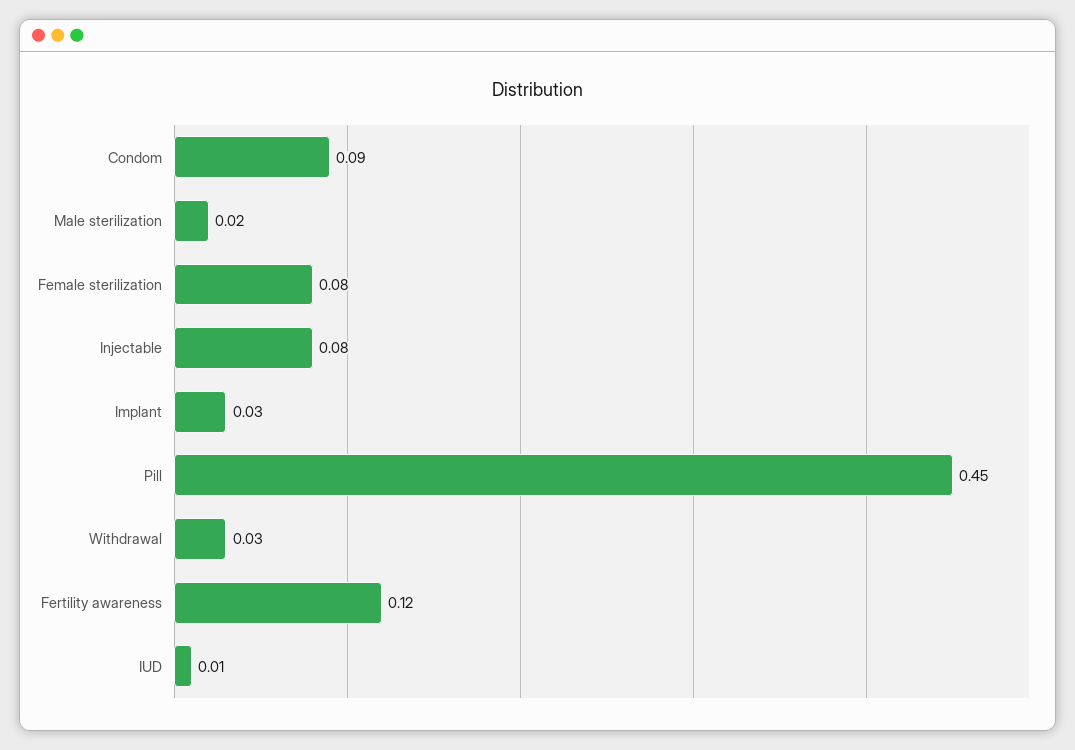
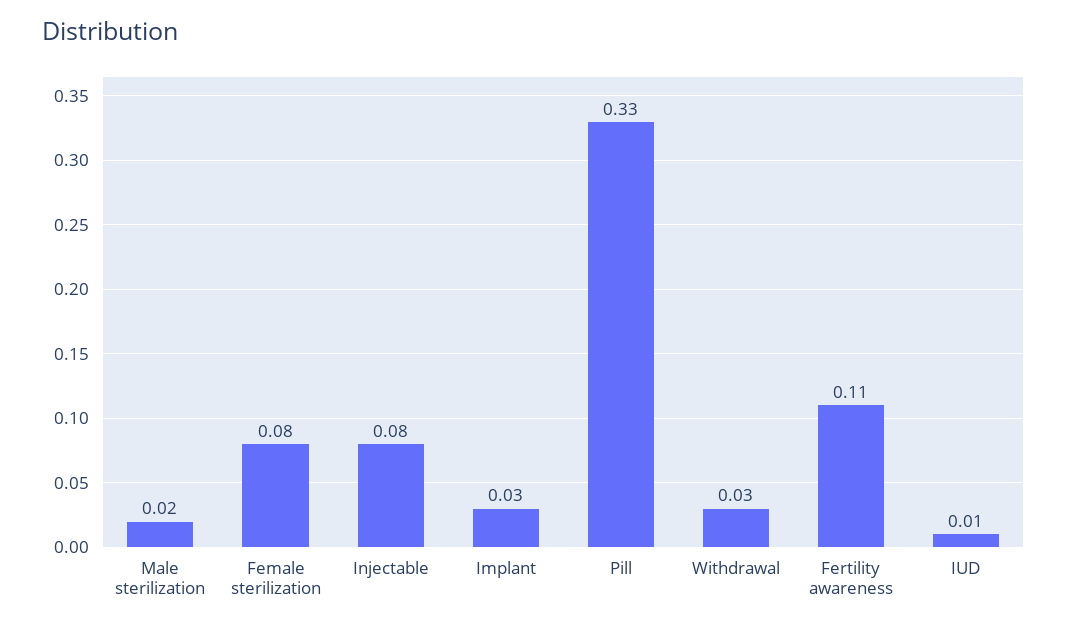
Condom: 0.09 -> none
Pill: 0.45 -> 0.33
Fertility awareness: 0.12 -> 0.11

